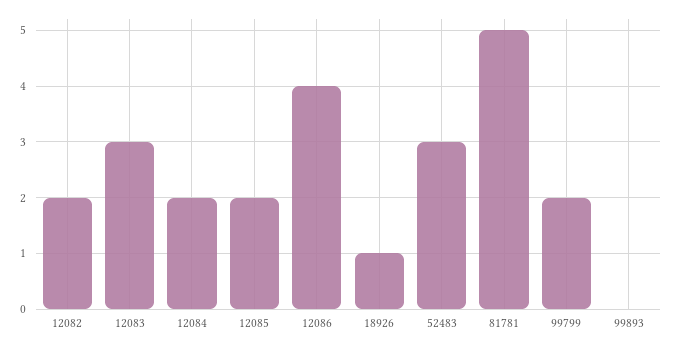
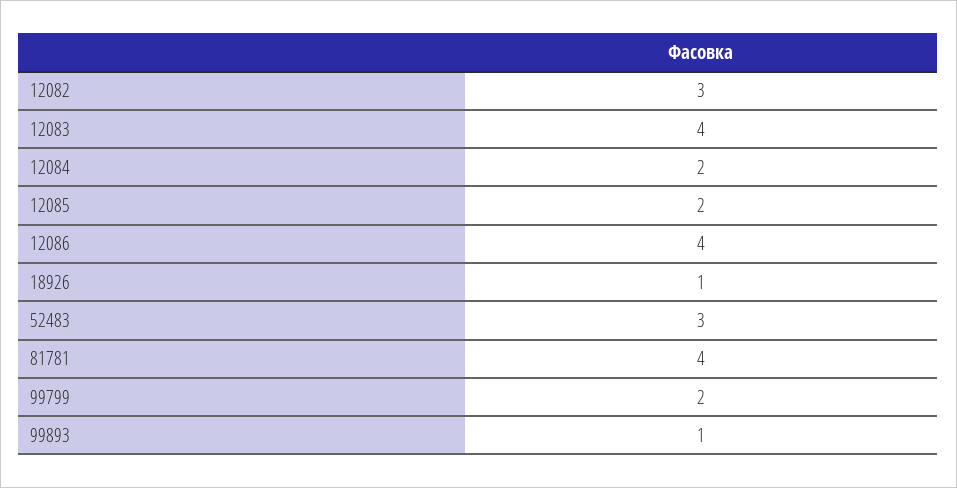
12082: 2 -> 3
12083: 3 -> 4
81781: 5 -> 4
99893: 0 -> 1

